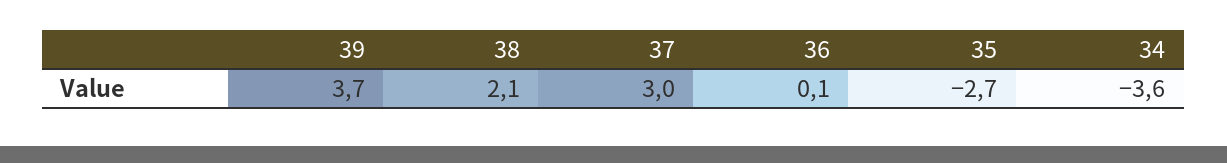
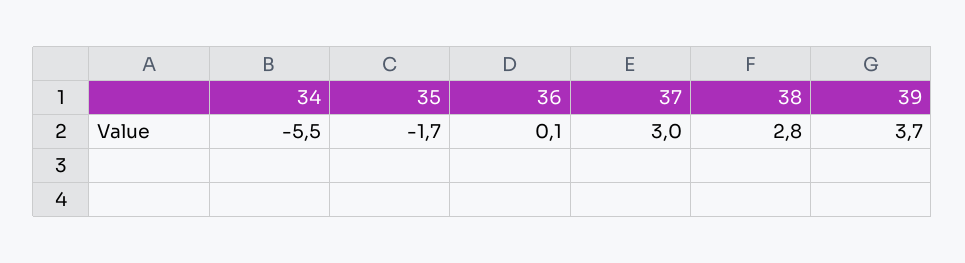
38: 2.1 -> 2.8
35: -2.7 -> -1.7
34: -3.6 -> -5.5

